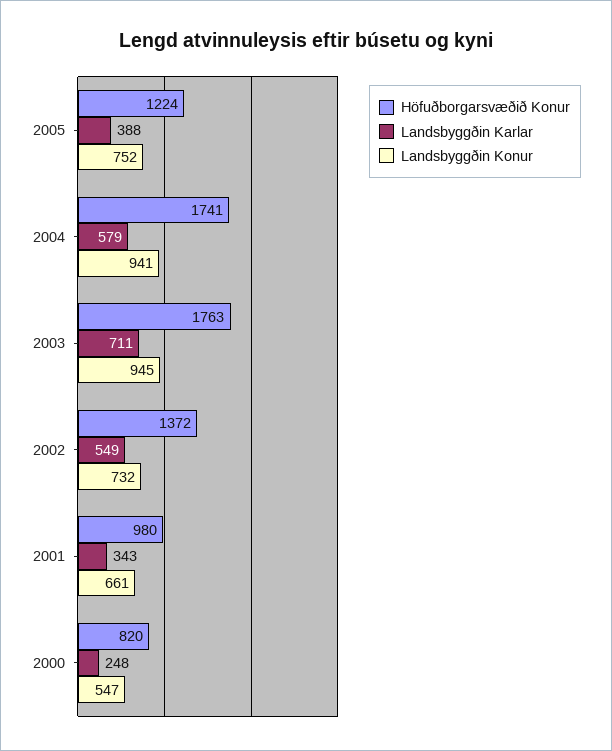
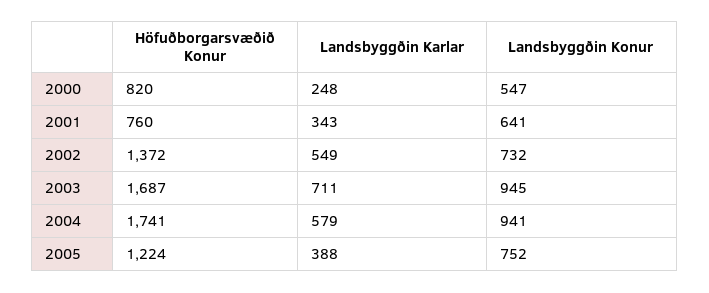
Höfuðborgarsvæðið Konur, 2003: 1763 -> 1687
Höfuðborgarsvæðið Konur, 2001: 980 -> 760
Landsbyggðin Konur, 2001: 661 -> 641

